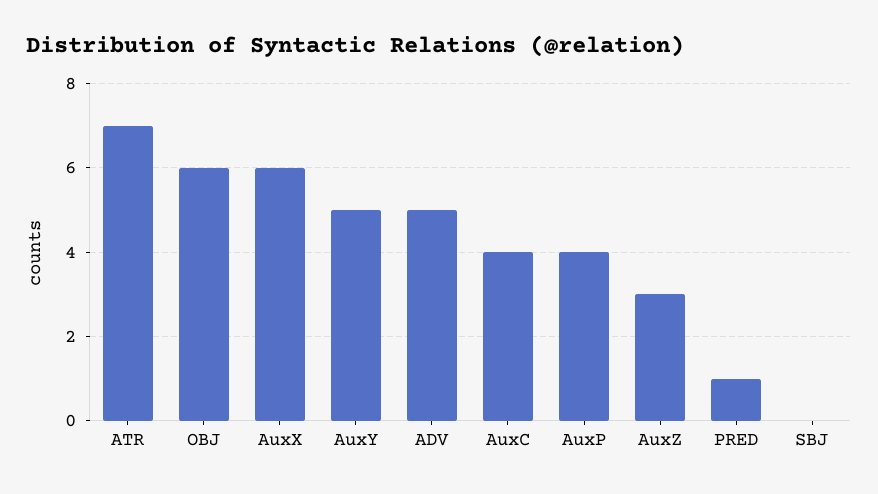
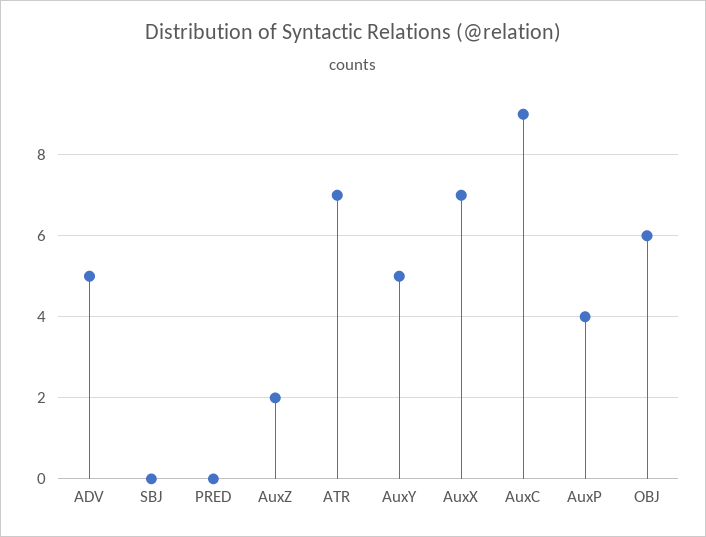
AuxX: 6 -> 7
AuxC: 4 -> 9
AuxZ: 3 -> 2
PRED: 1 -> 0

